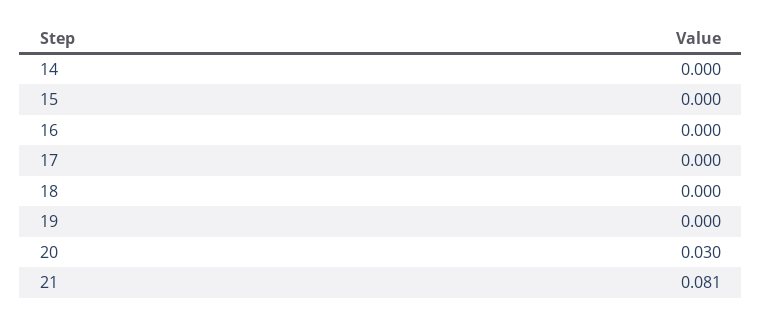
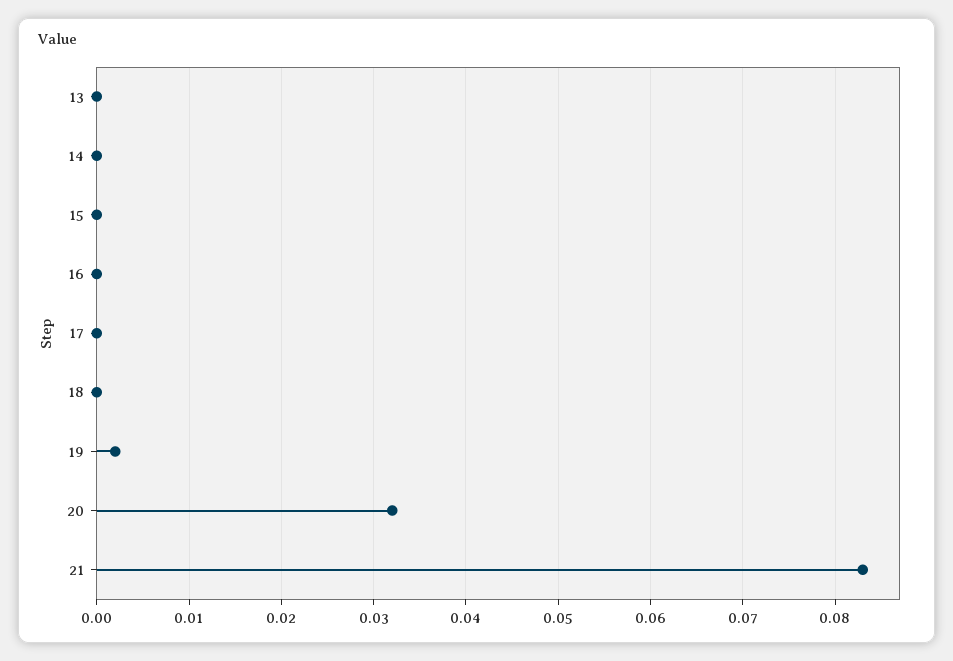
19: 0 -> 0.002
20: 0.03 -> 0.032
21: 0.081 -> 0.083
13: none -> 0

